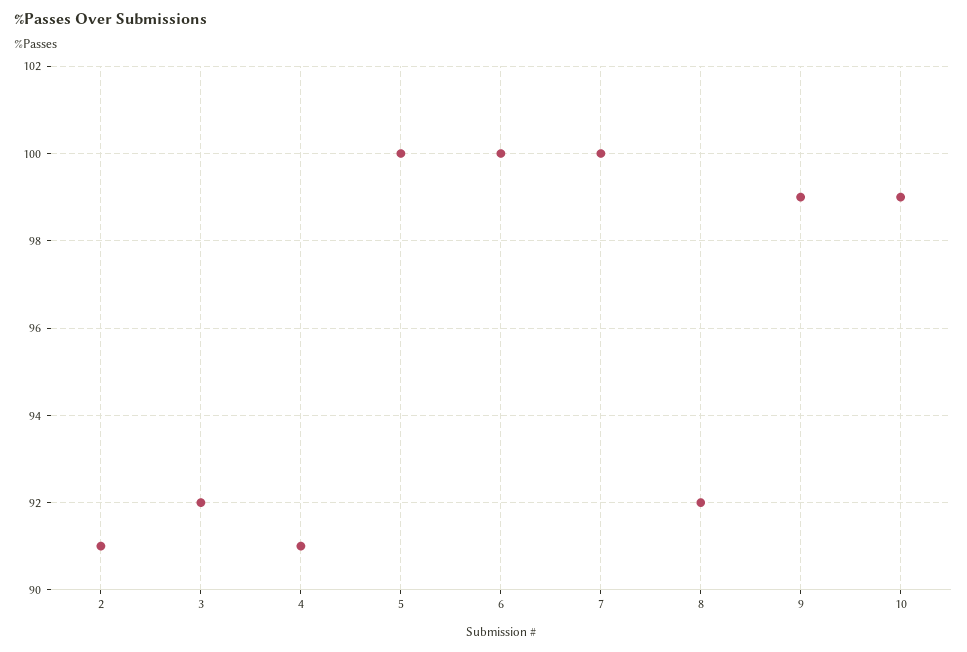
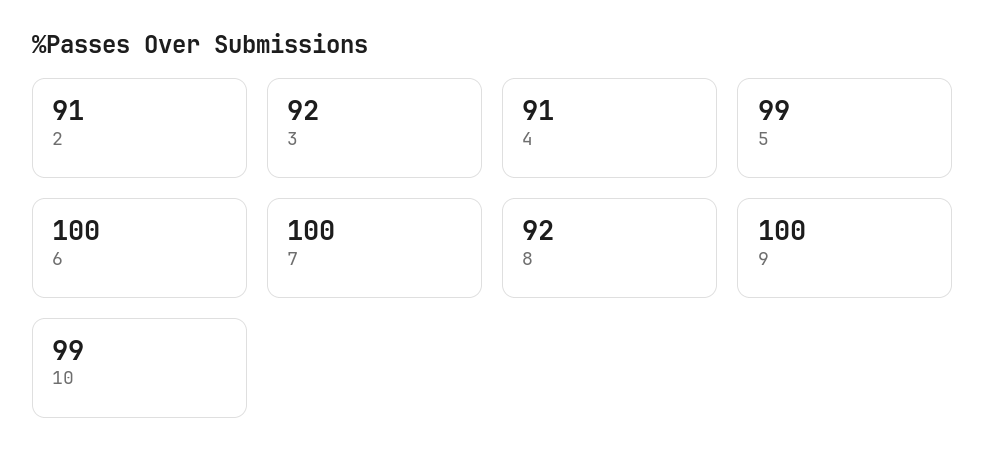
5: 100 -> 99
9: 99 -> 100

